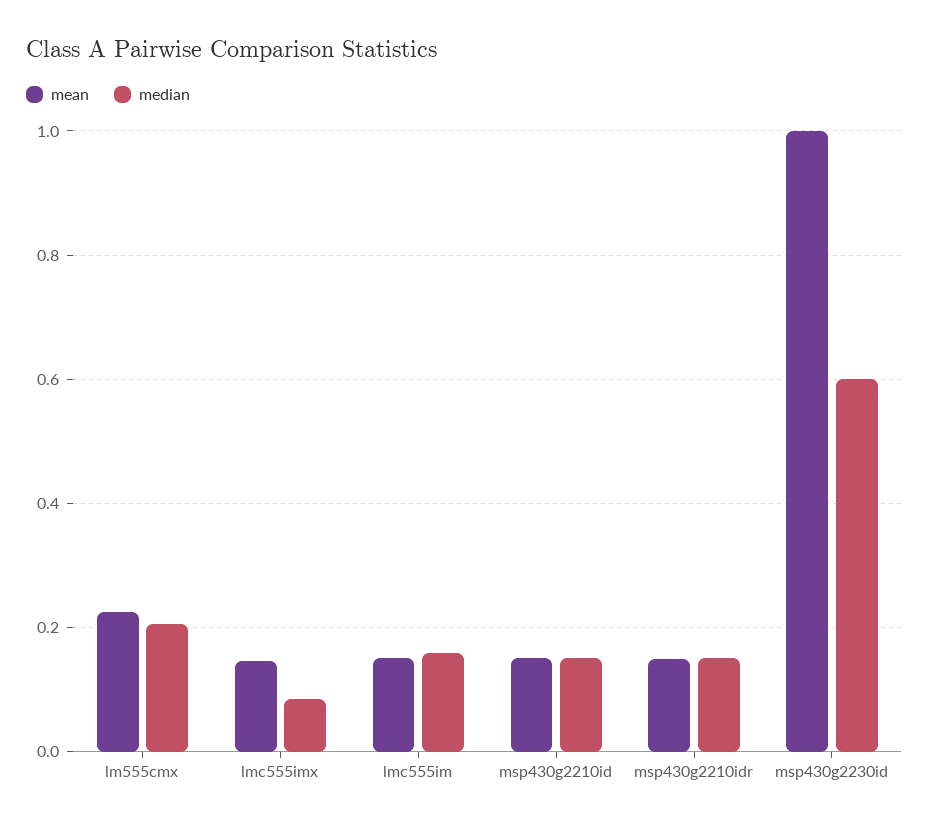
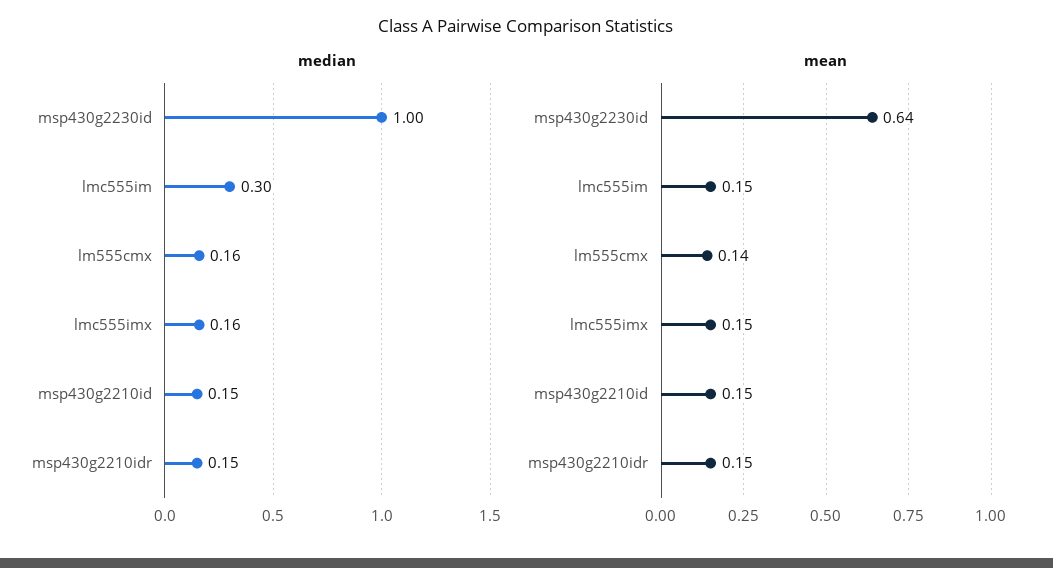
mean, lm555cmx: 0.22 -> 0.14
median, lm555cmx: 0.2 -> 0.16
median, lmc555imx: 0.08 -> 0.16
median, lmc555im: 0.16 -> 0.3
mean, msp430g2230id: 1 -> 0.64
median, msp430g2230id: 0.6 -> 1

